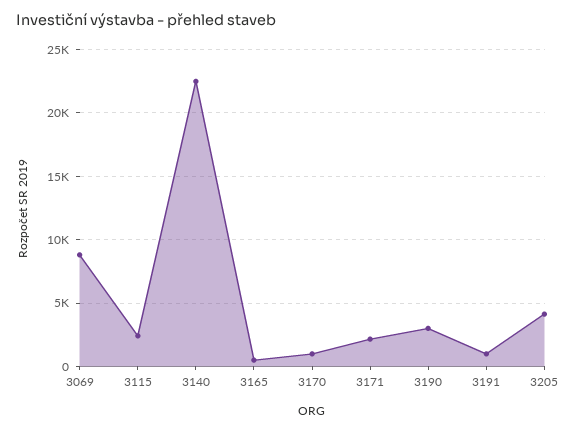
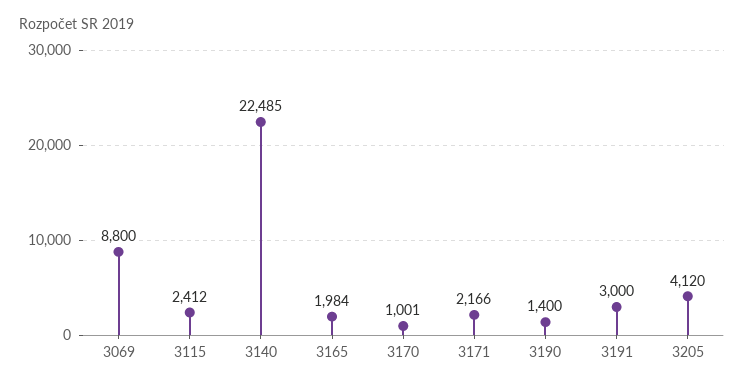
3165: 500 -> 1984
3190: 3000 -> 1400
3191: 1000 -> 3000

